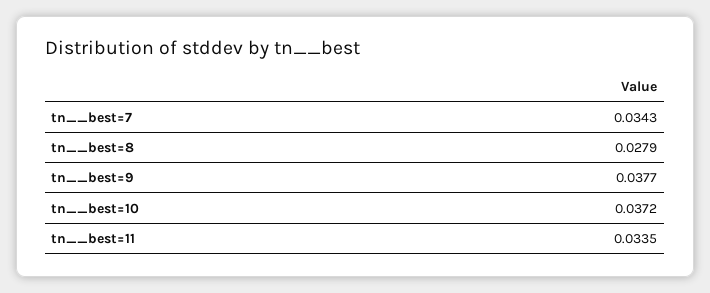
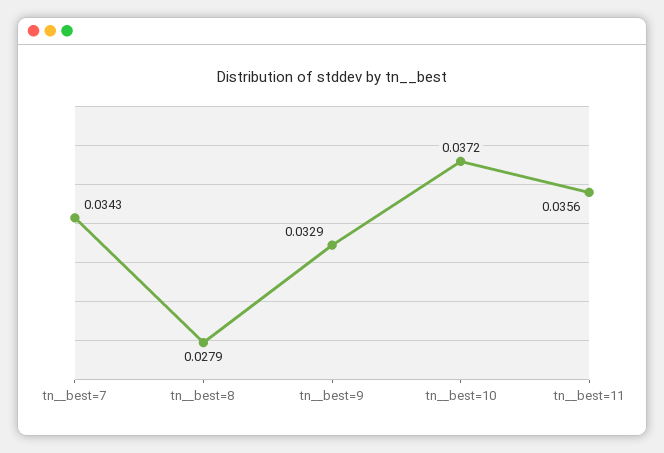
tn__best=9: 0.0377 -> 0.0329
tn__best=11: 0.0335 -> 0.0356

